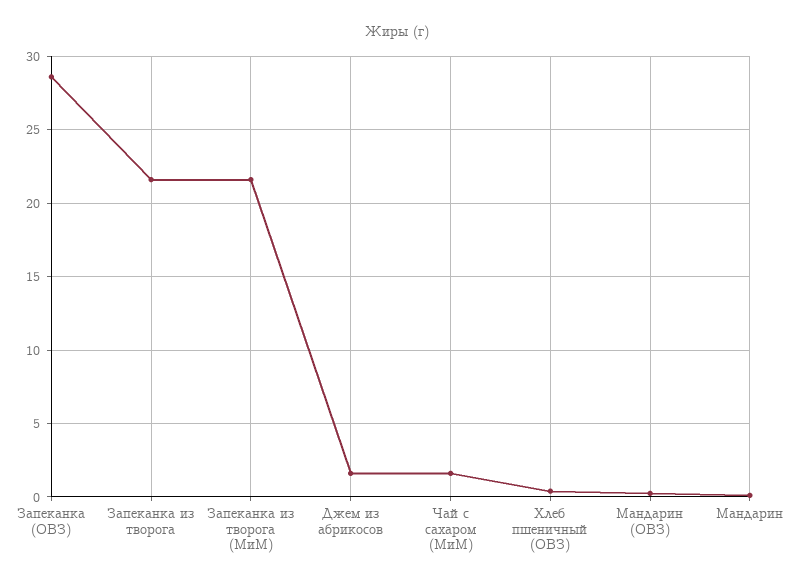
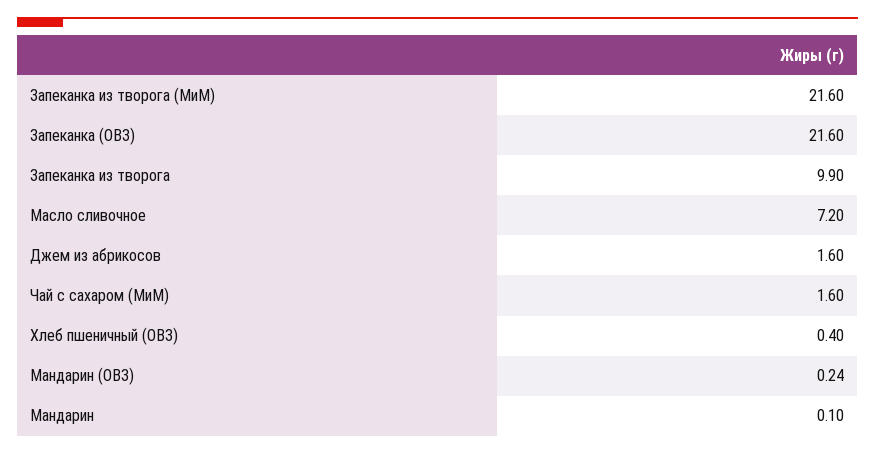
Запеканка (ОВЗ): 28.5 -> 21.6
Запеканка из творога: 21.5 -> 9.9
Масло сливочное: none -> 7.2

